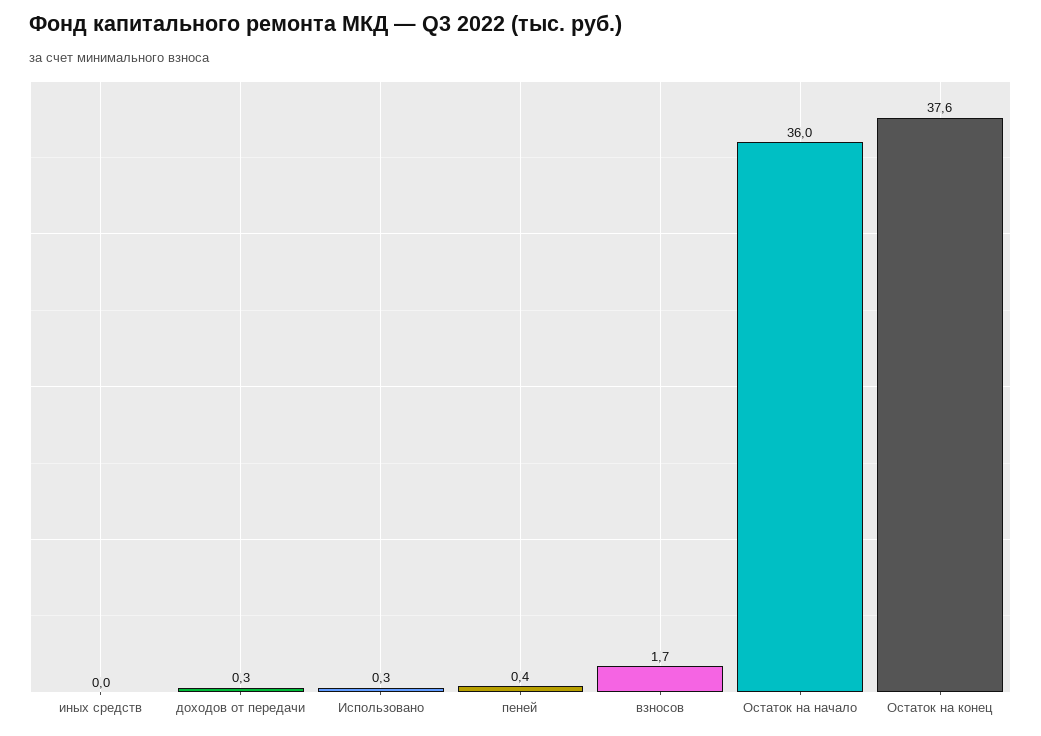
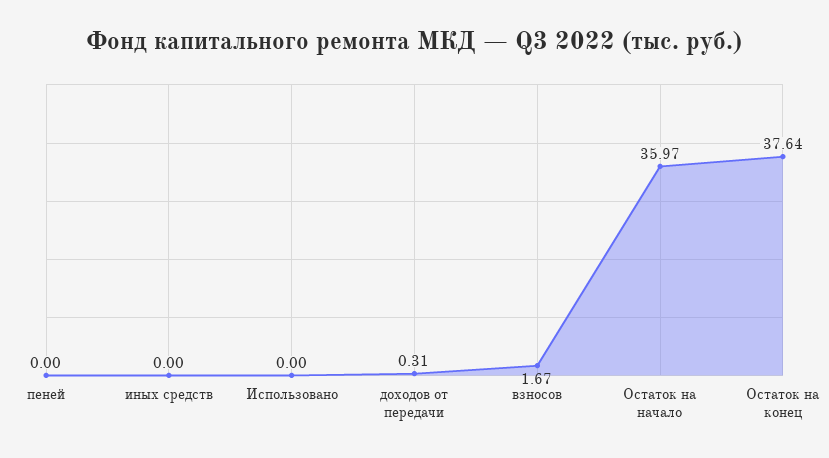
Использовано: 0.3 -> 0
пеней: 0.4 -> 0

